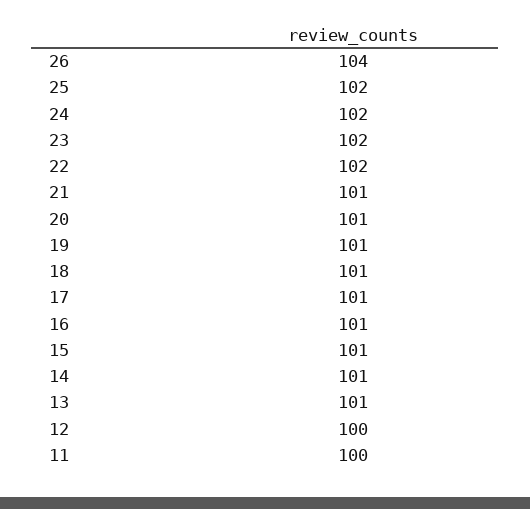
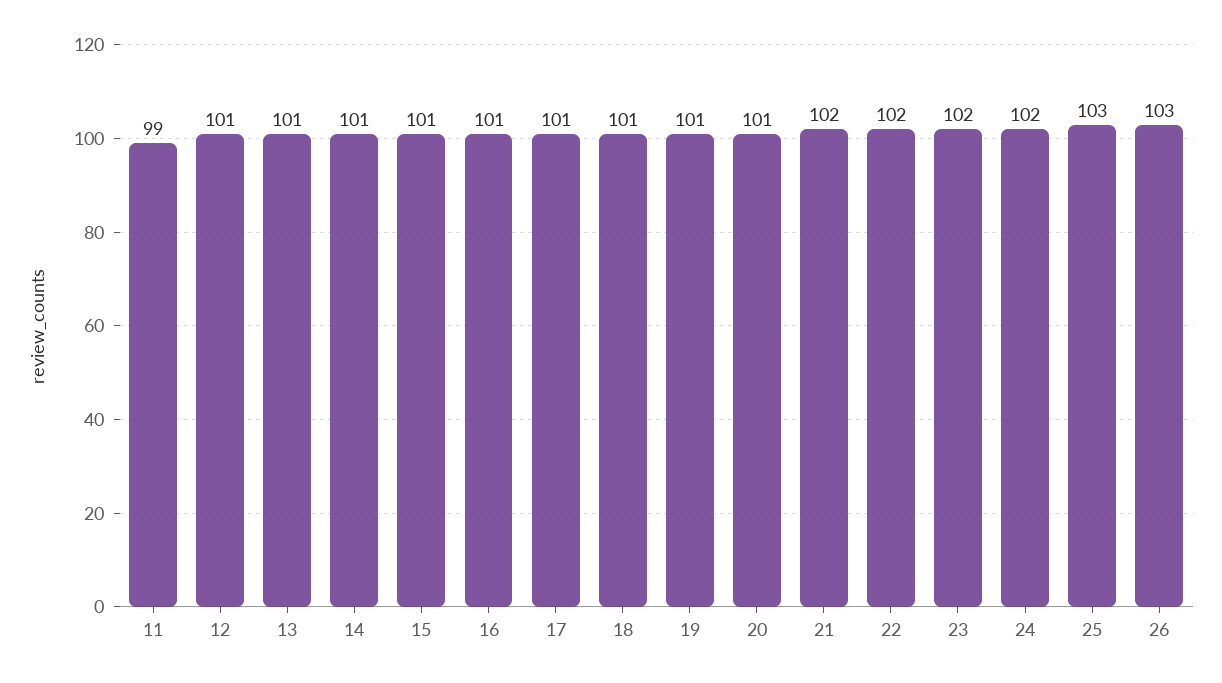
26: 104 -> 103
25: 102 -> 103
21: 101 -> 102
12: 100 -> 101
11: 100 -> 99

